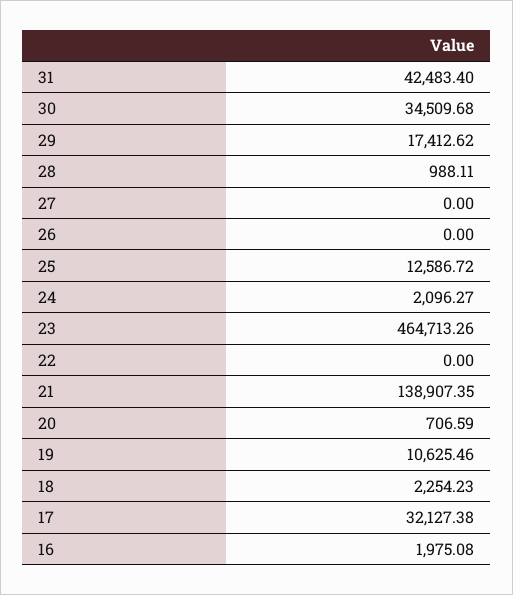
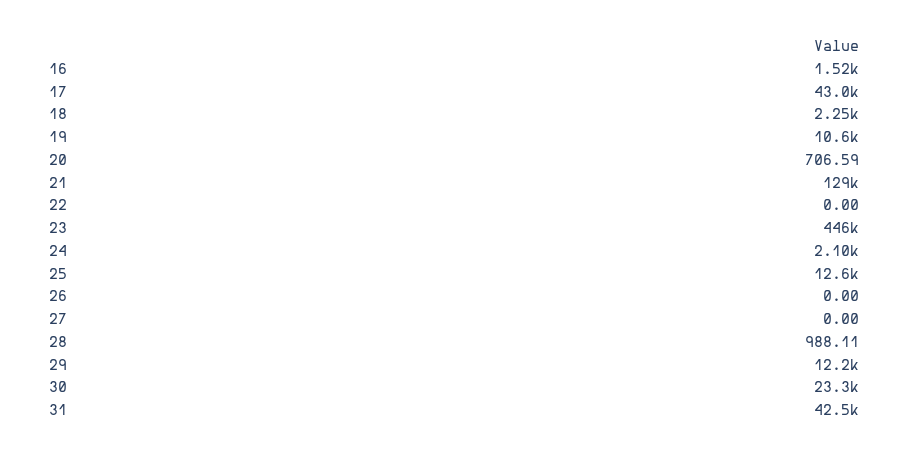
30: 34509.68 -> 23300
29: 17412.62 -> 12200
23: 464713.26 -> 446000
21: 138907.35 -> 129000
17: 32127.38 -> 43000
16: 1975.08 -> 1520

